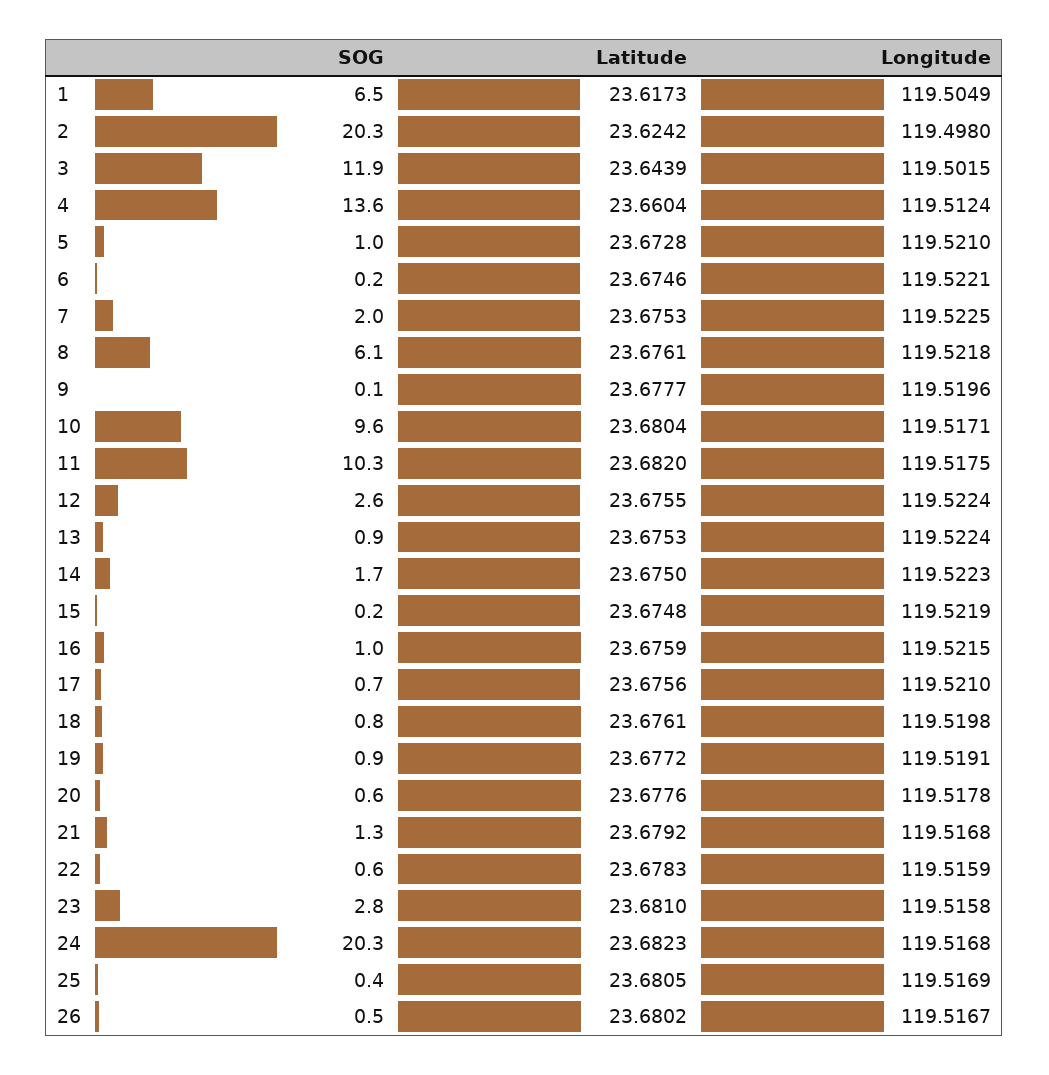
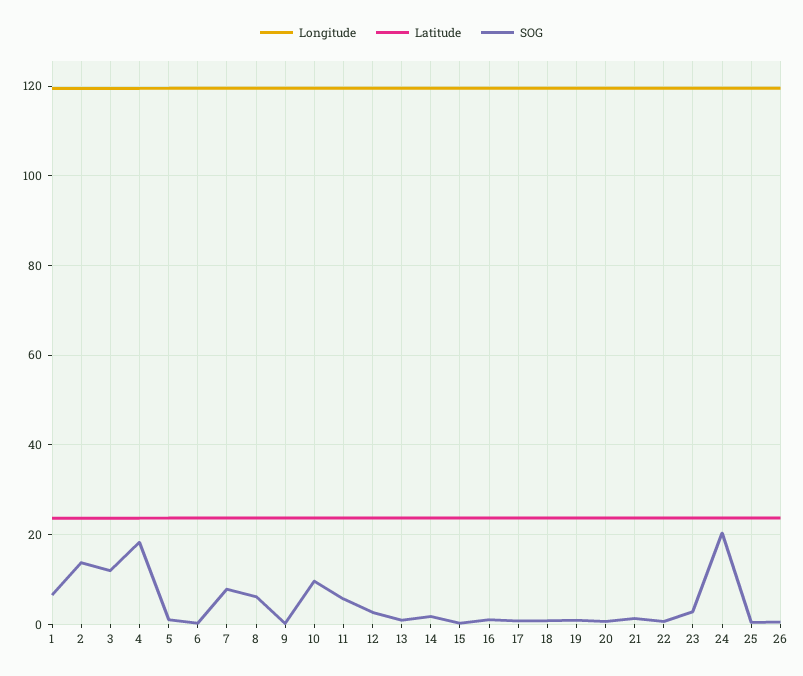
SOG, 2: 20.3 -> 14
SOG, 4: 13.6 -> 18
SOG, 7: 2 -> 8
SOG, 11: 10.3 -> 6

